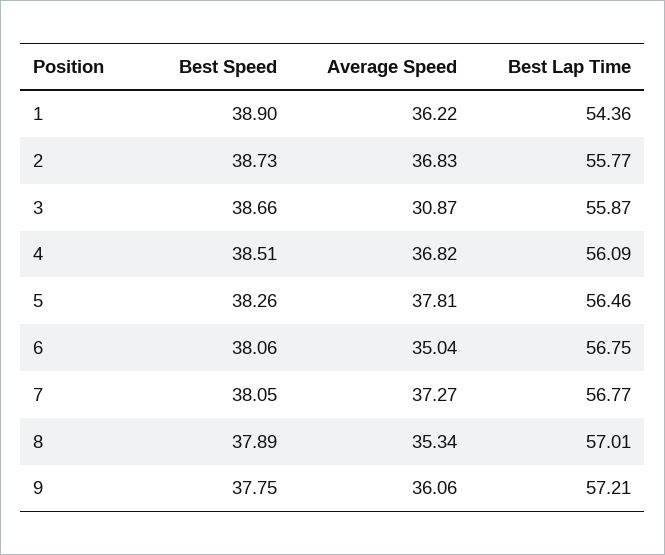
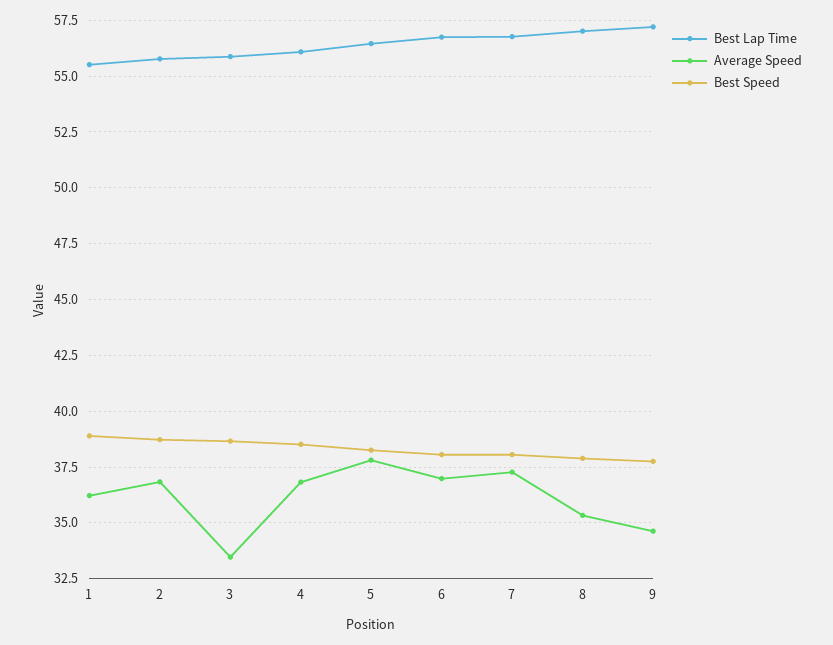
Best Lap Time, 1: 54.36 -> 55.5
Average Speed, 3: 30.87 -> 33.5
Average Speed, 6: 35.04 -> 37
Average Speed, 9: 36.06 -> 34.5

